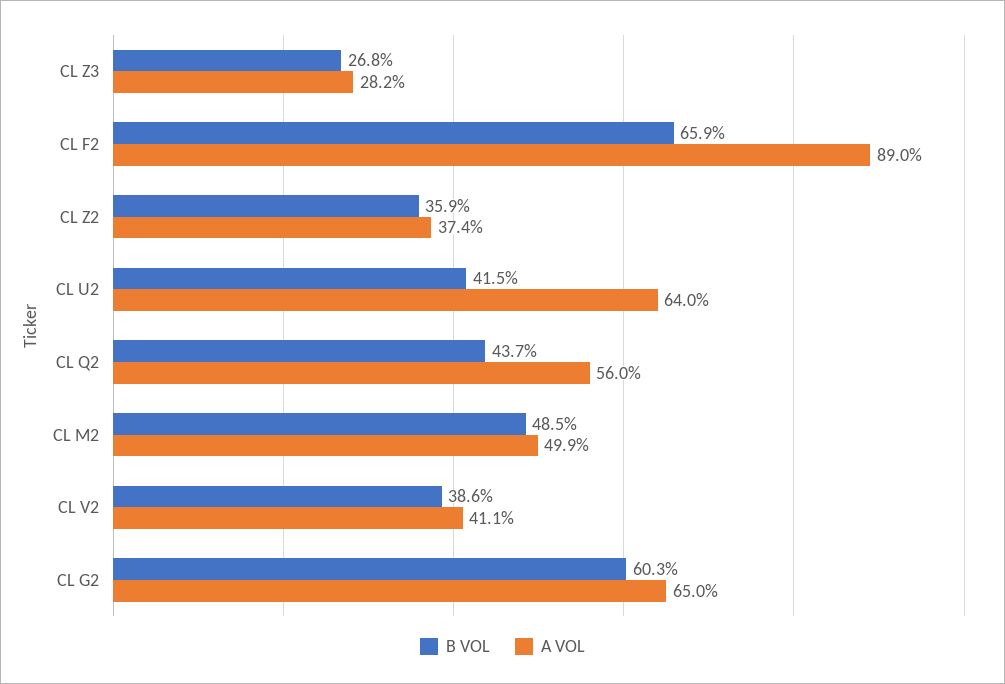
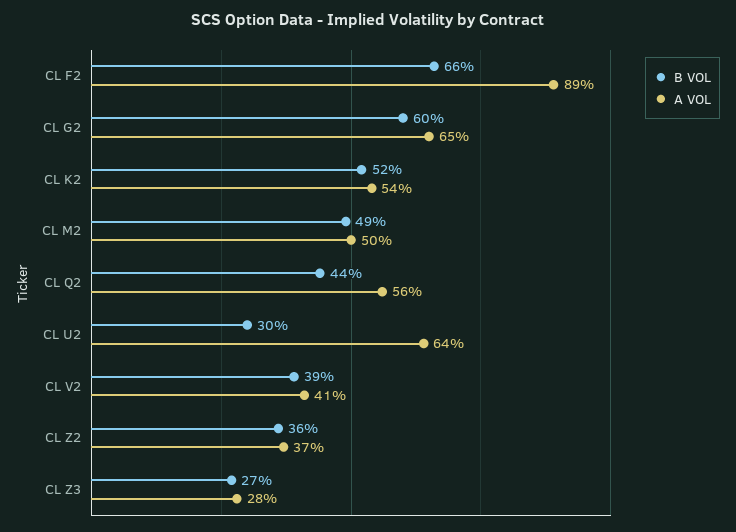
B VOL, CL U2: 41.5 -> 30
B VOL, CL K2: none -> 52
A VOL, CL K2: none -> 54

